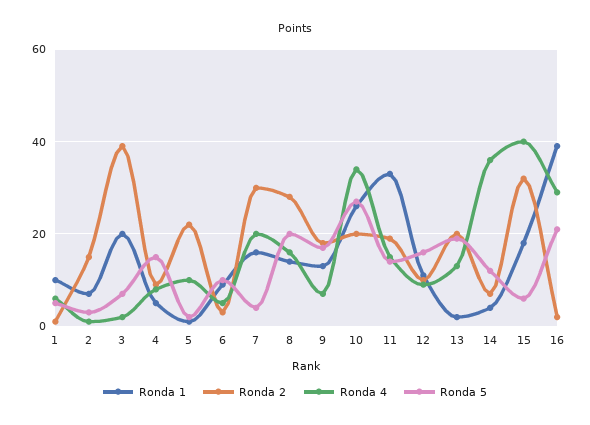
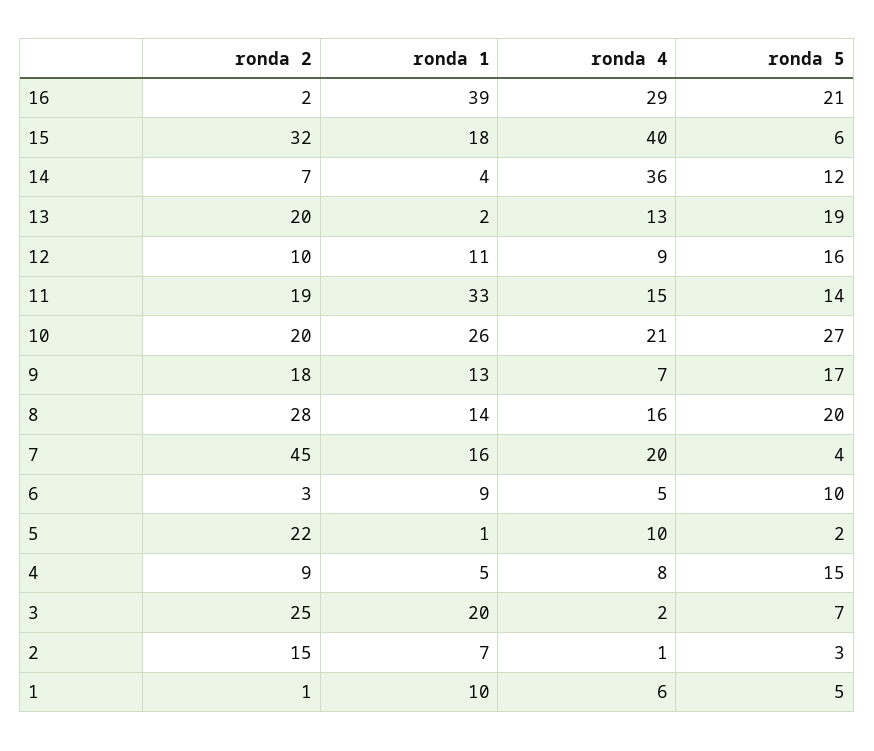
Ronda 2, 3: 40 -> 25
Ronda 2, 7: 30 -> 45
Ronda 4, 10: 35 -> 21

